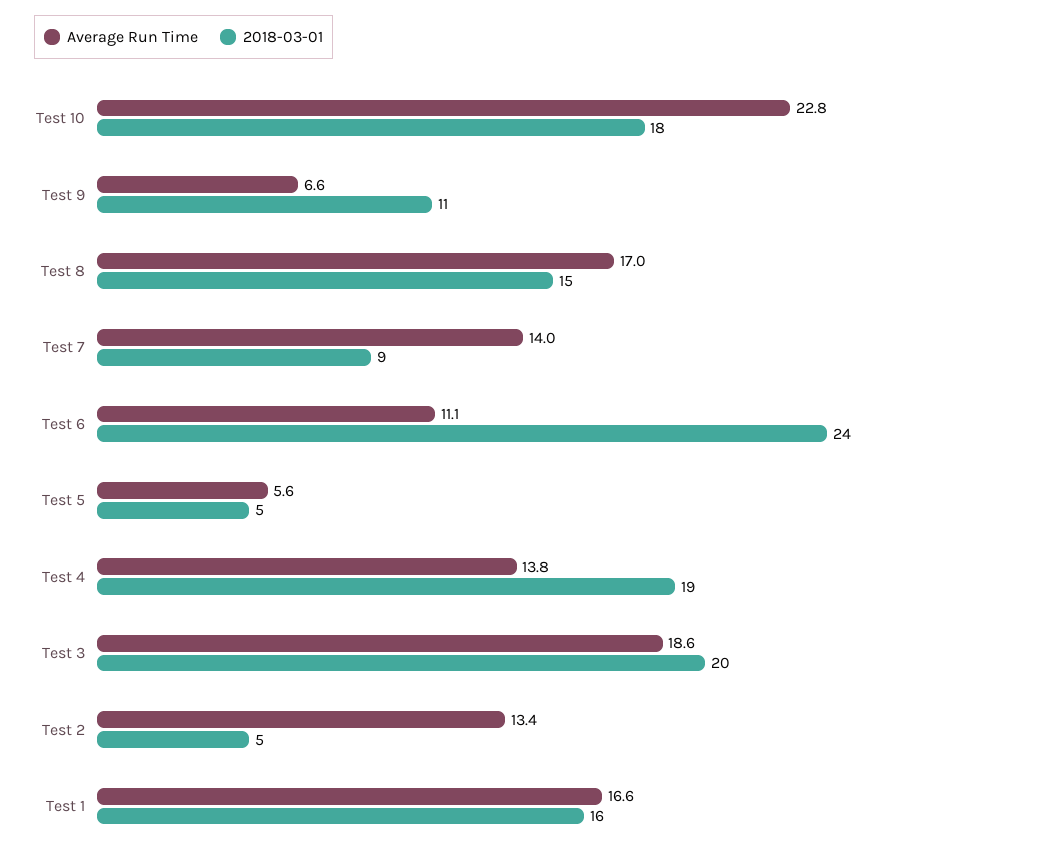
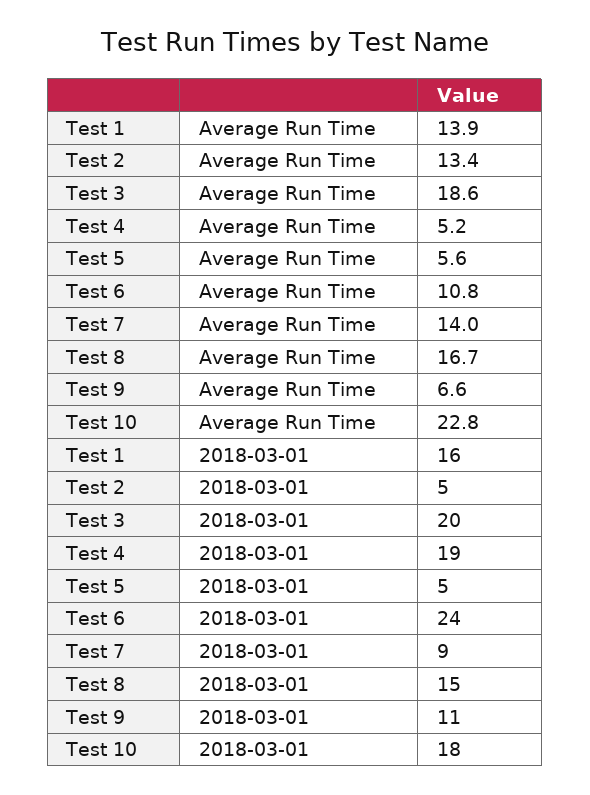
Average Run Time, Test 8: 17 -> 16.7
Average Run Time, Test 6: 11.1 -> 10.8
Average Run Time, Test 4: 13.8 -> 5.2
Average Run Time, Test 1: 16.6 -> 13.9

